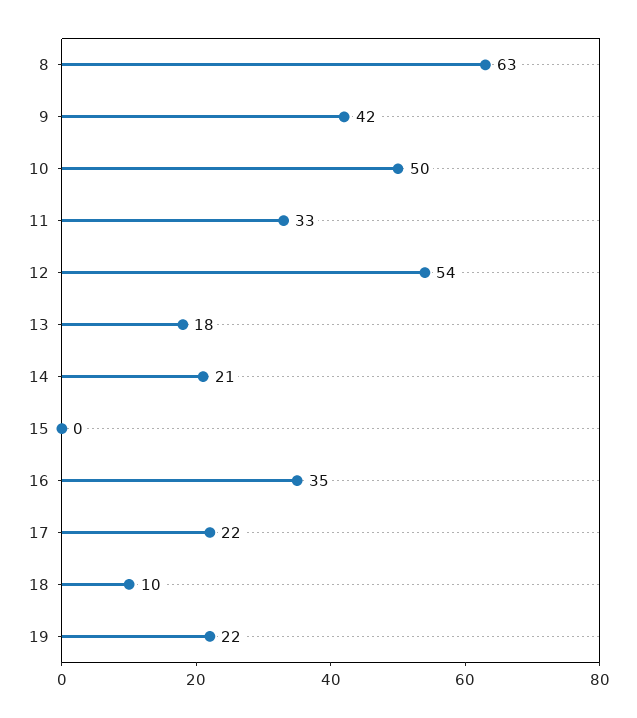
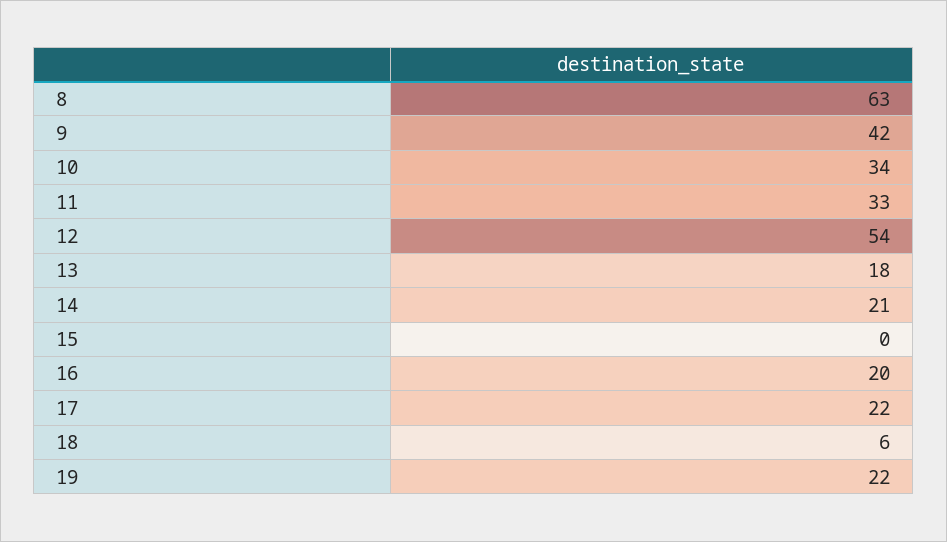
10: 50 -> 34
16: 35 -> 20
18: 10 -> 6

